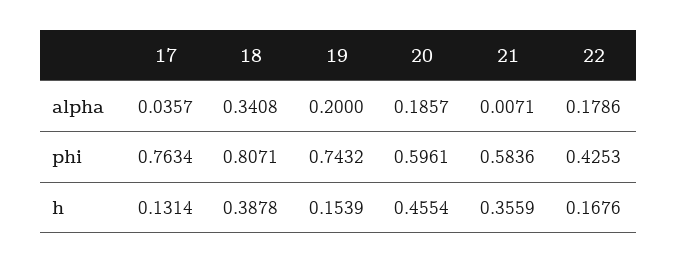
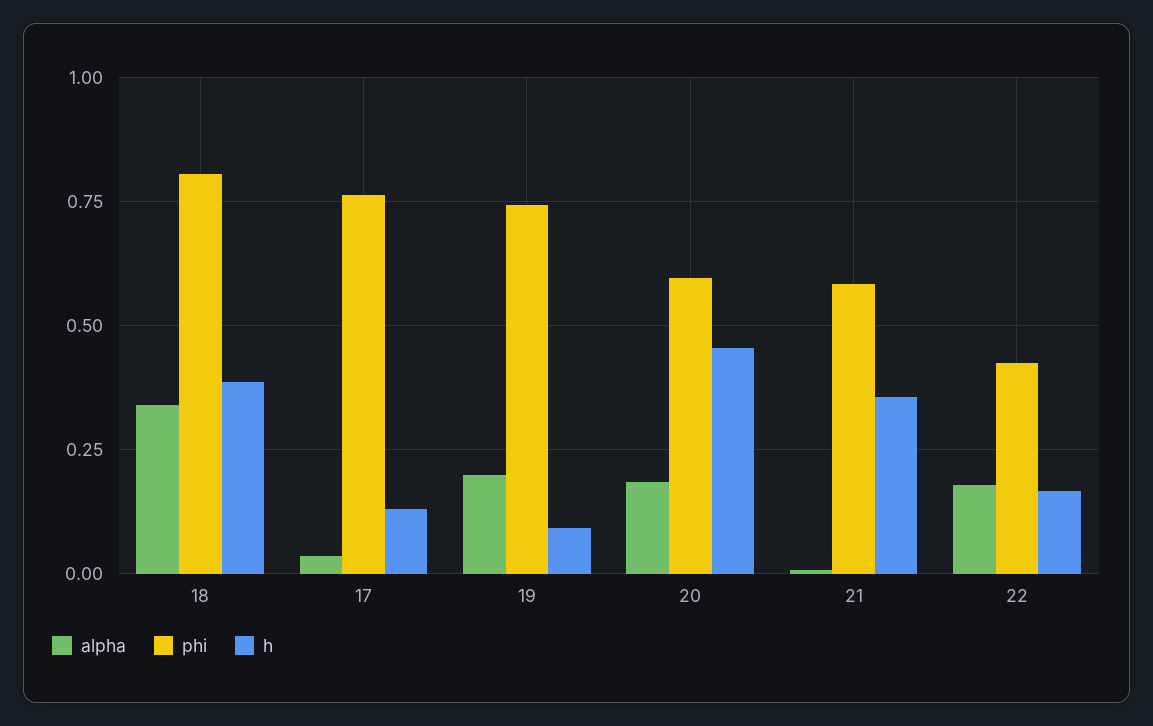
h, 19: 0.1539 -> 0.1

